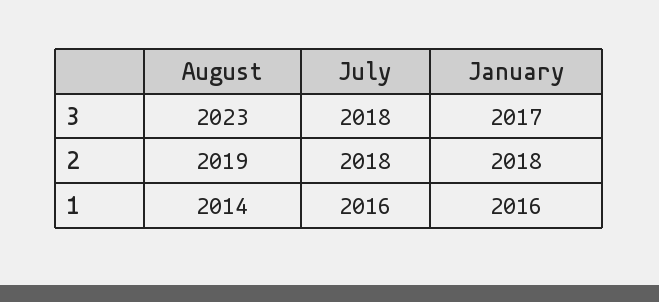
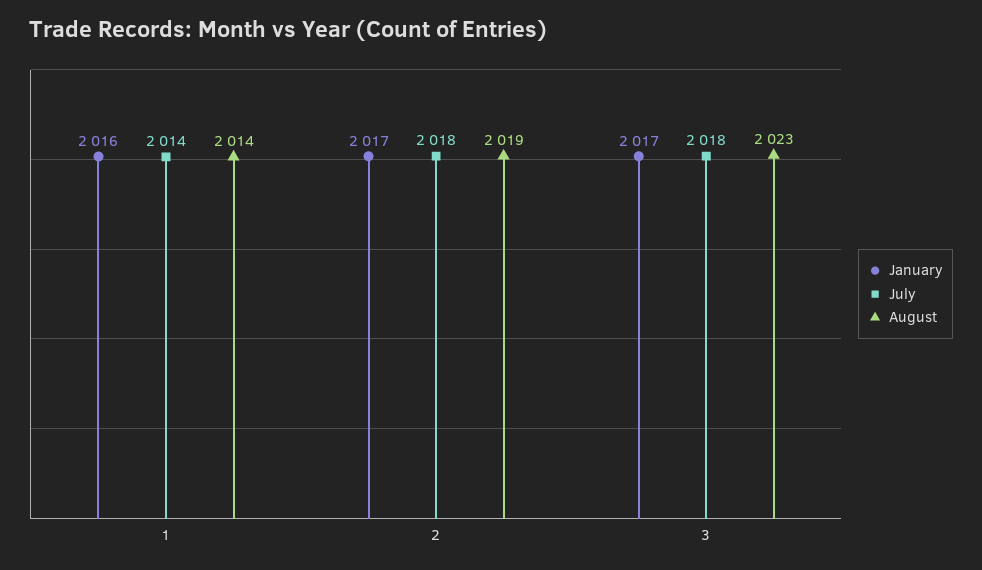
January, 2: 2018 -> 2017
July, 1: 2016 -> 2014

